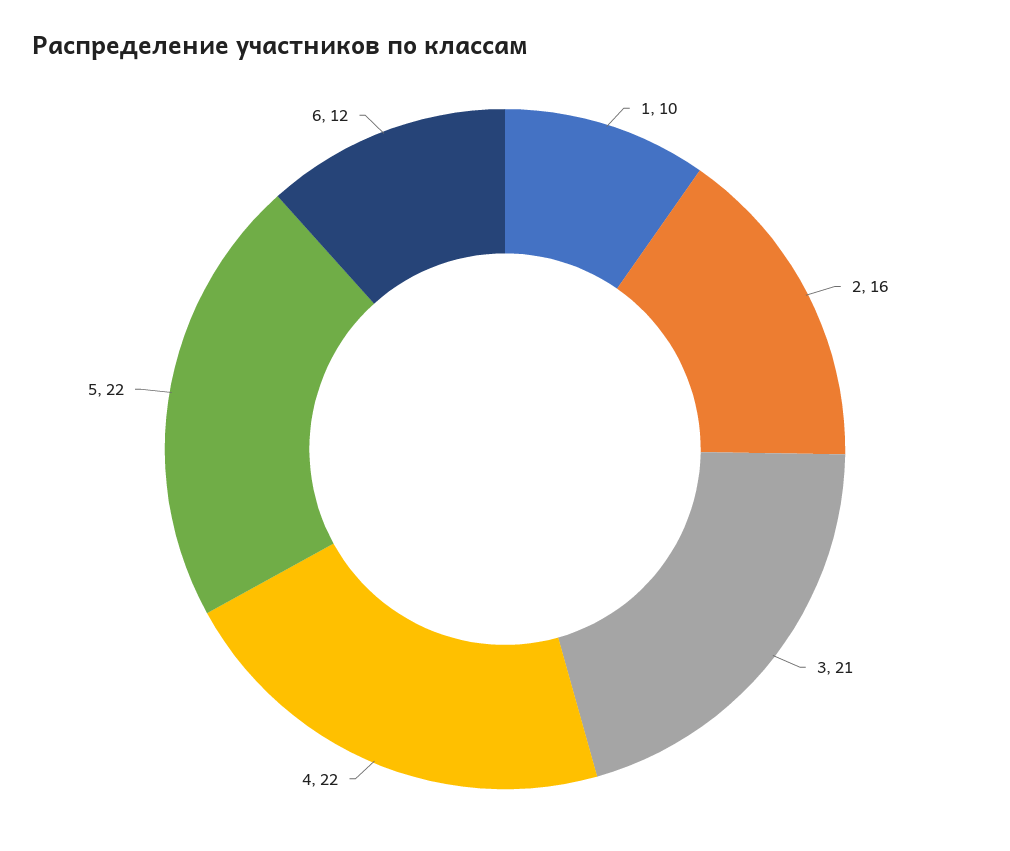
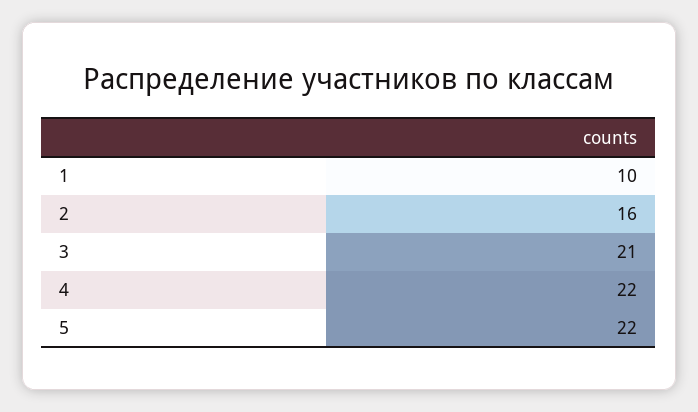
6: 12 -> none

